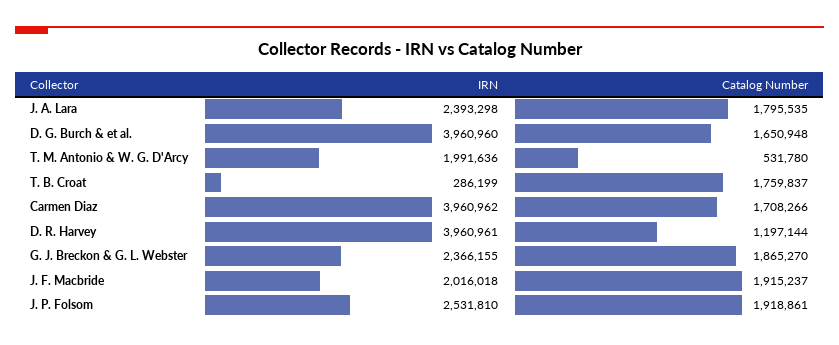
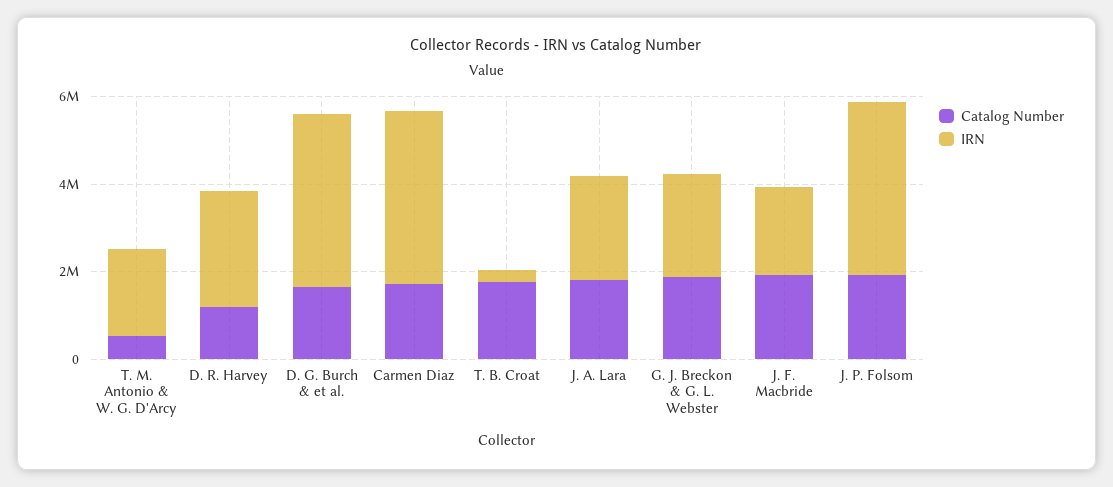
IRN, D. R. Harvey: 3960961 -> 2500000
IRN, J. P. Folsom: 2531810 -> 4000000

